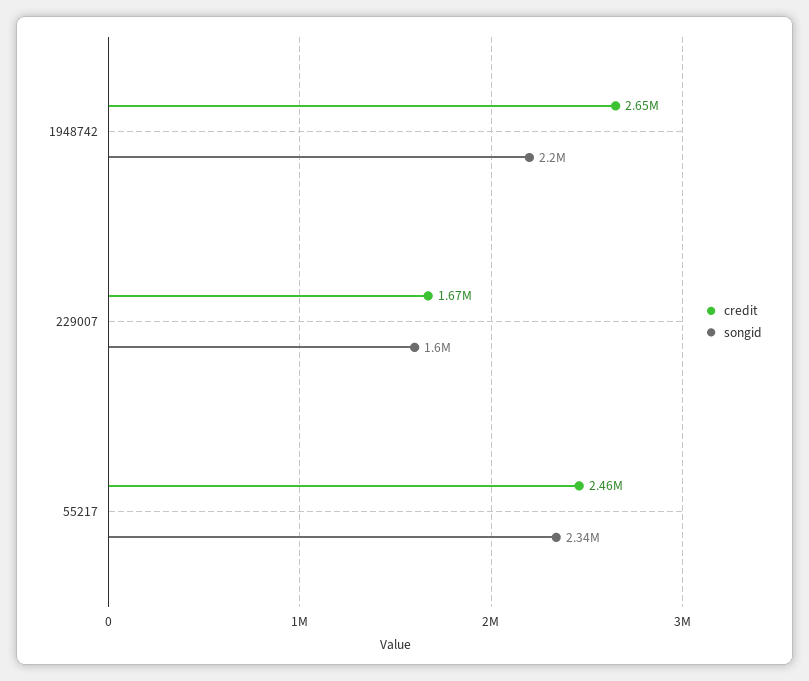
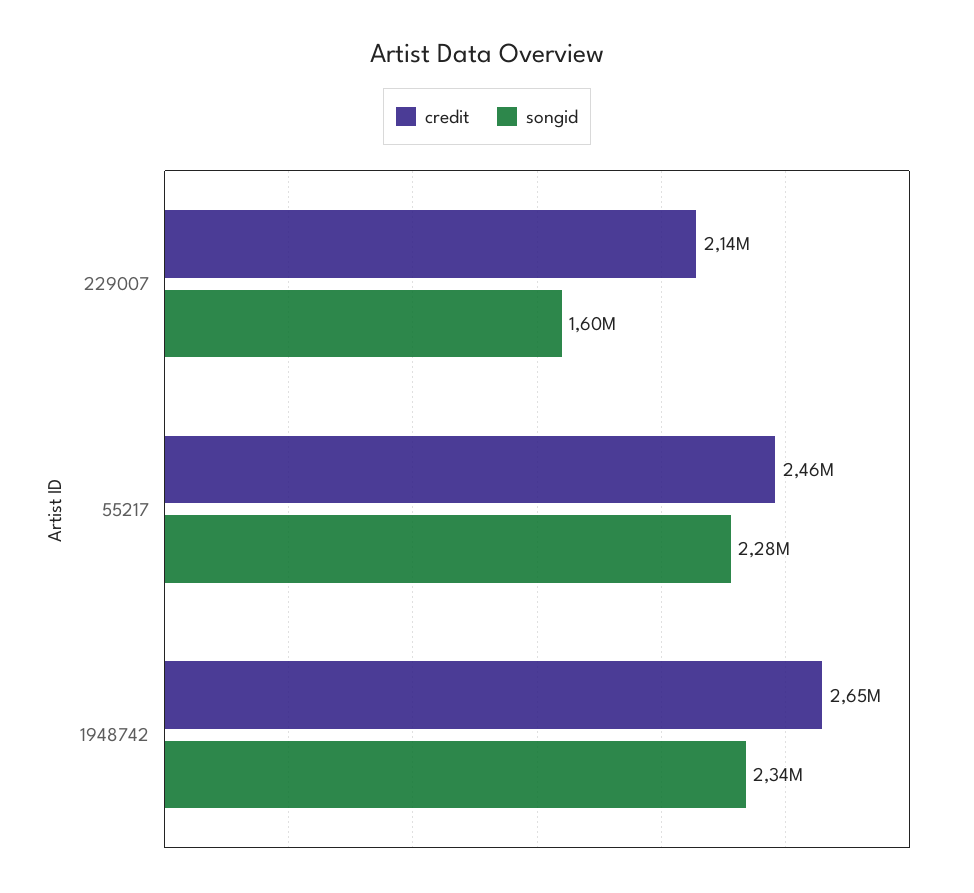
songid, 1948742: 2200000 -> 2340000
credit, 229007: 1670000 -> 2140000
songid, 55217: 2340000 -> 2280000

